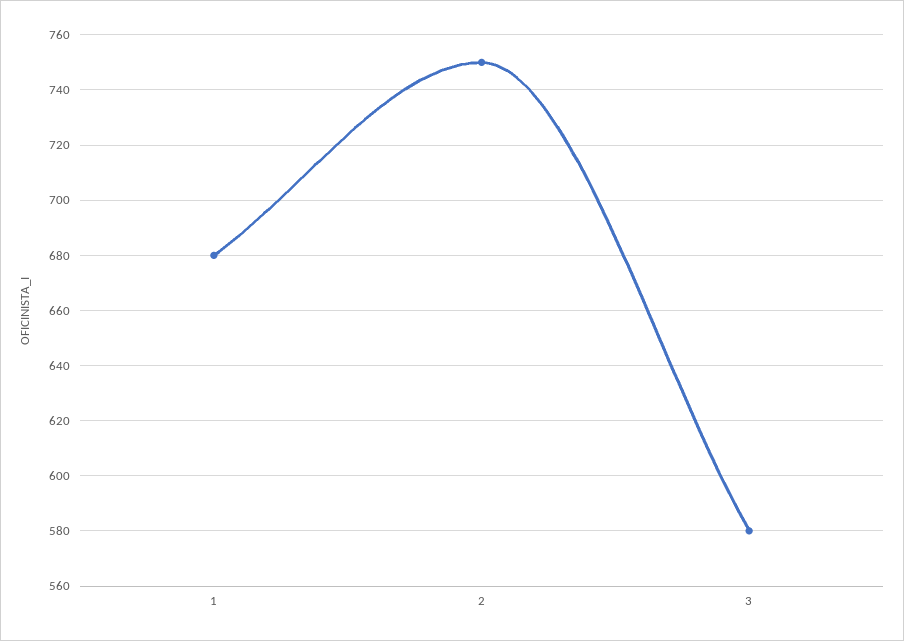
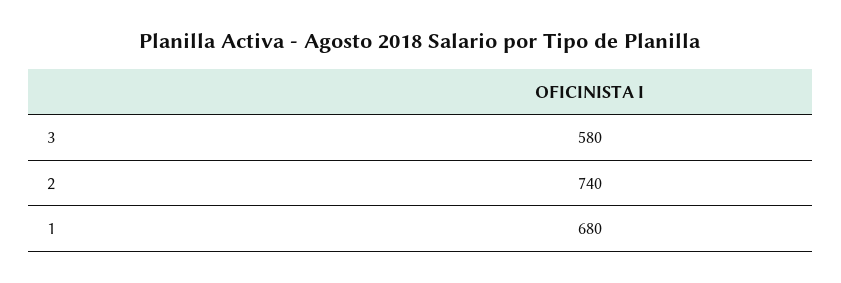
2: 750 -> 740

